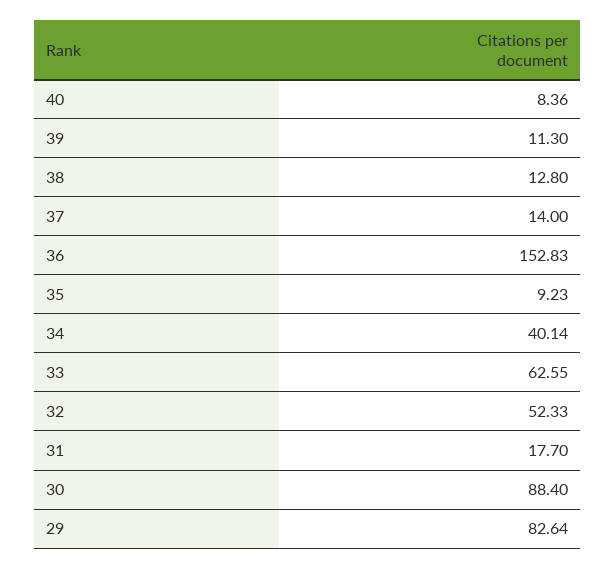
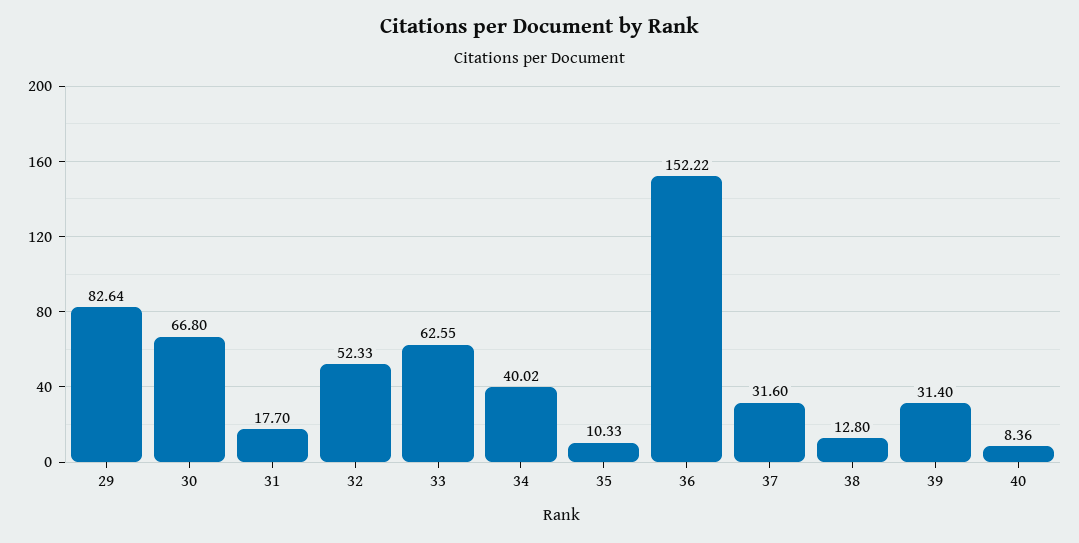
39: 11.3 -> 31.4
37: 14 -> 31.6
36: 152.83 -> 152.22
35: 9.23 -> 10.33
34: 40.14 -> 40.02
30: 88.4 -> 66.8

